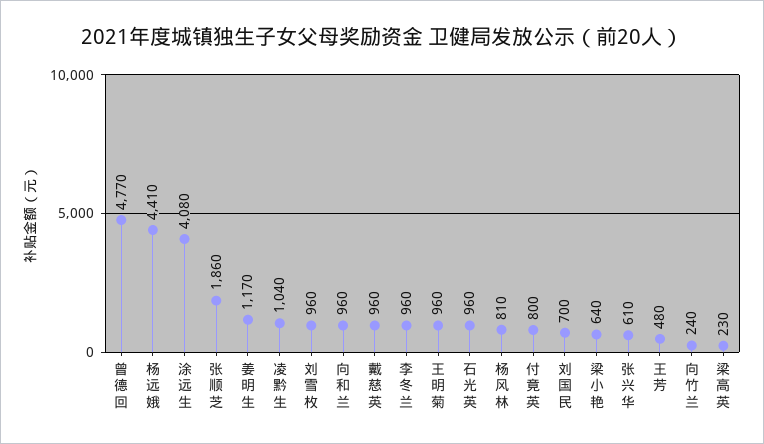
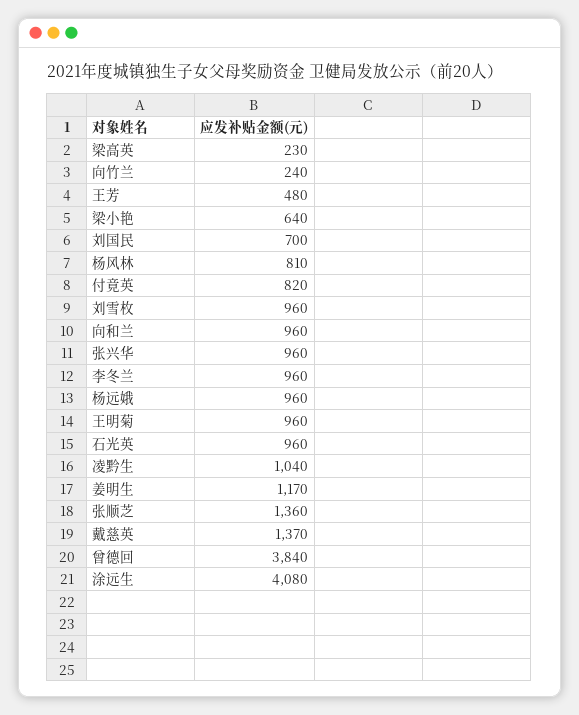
曾德回: 4770 -> 3840
杨远娥: 4410 -> 960
张顺芝: 1860 -> 1360
戴慈英: 960 -> 1370
付竟英: 800 -> 820
张兴华: 610 -> 960

